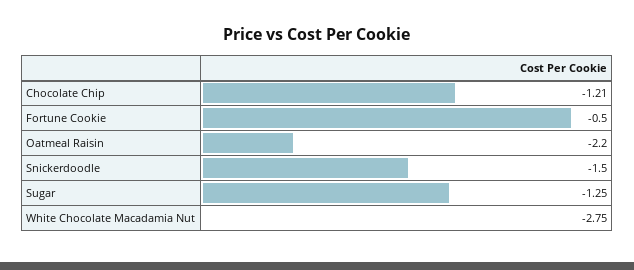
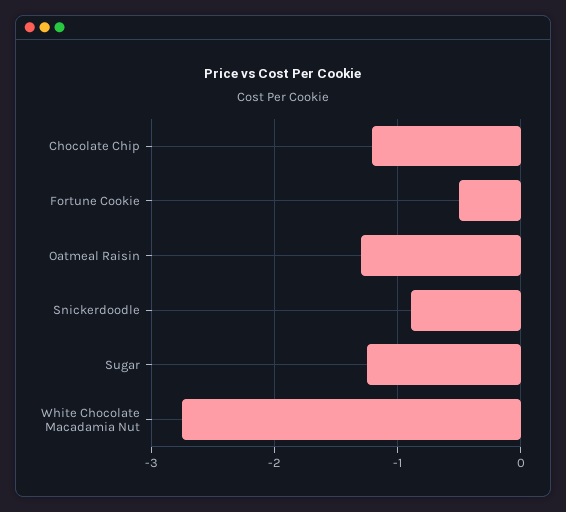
Oatmeal Raisin: -2.2 -> -1.3
Snickerdoodle: -1.5 -> -0.9

